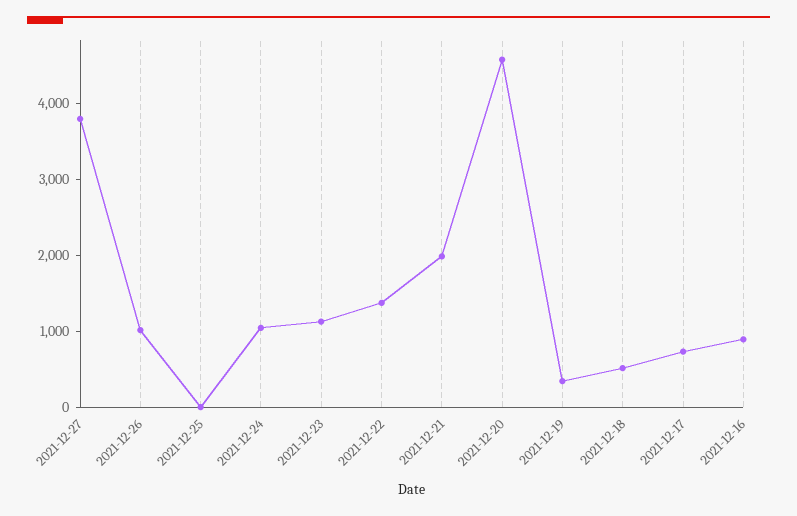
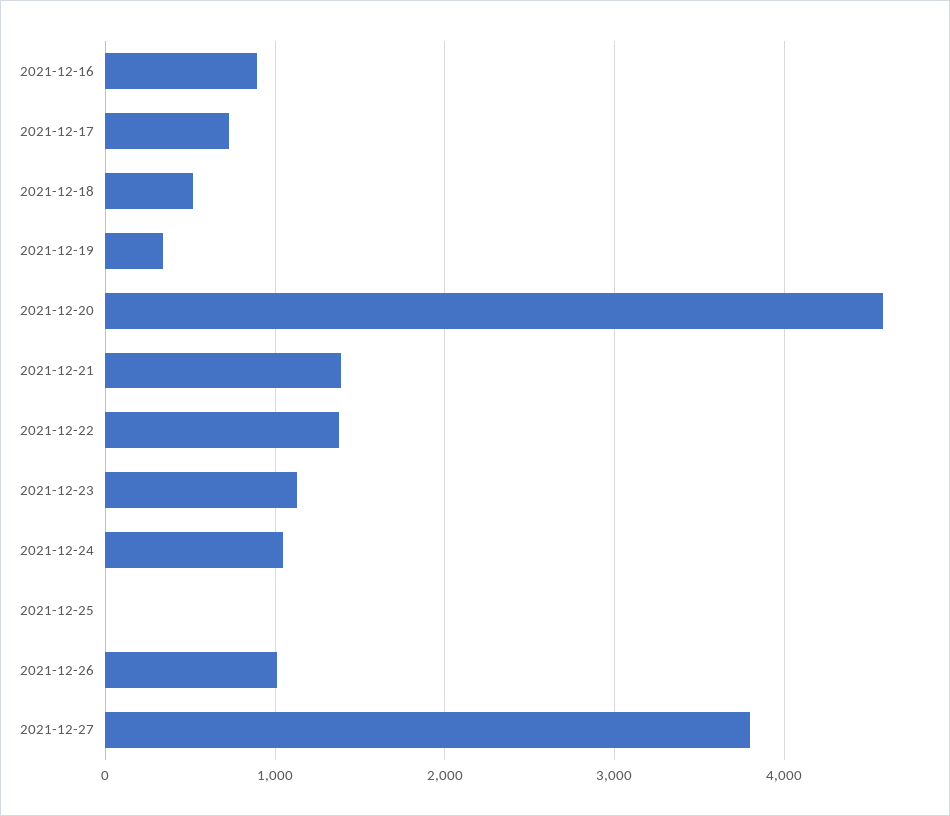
2021-12-21: 2000 -> 1400

